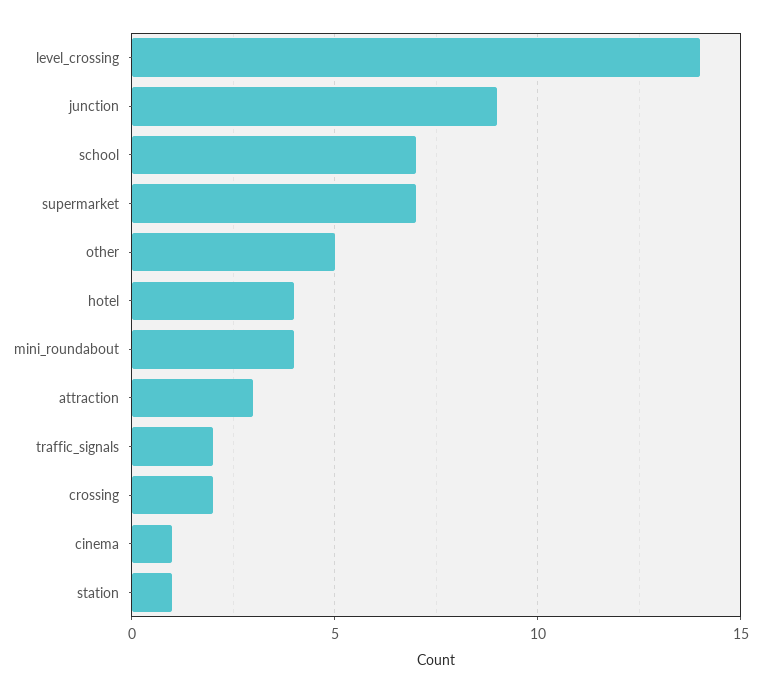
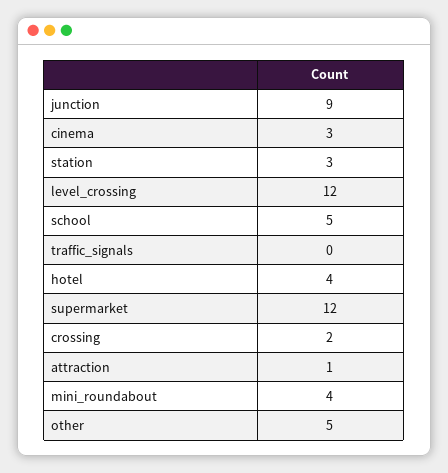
level_crossing: 14 -> 12
school: 7 -> 5
supermarket: 7 -> 12
attraction: 3 -> 1
traffic_signals: 2 -> 0
cinema: 1 -> 3
station: 1 -> 3

